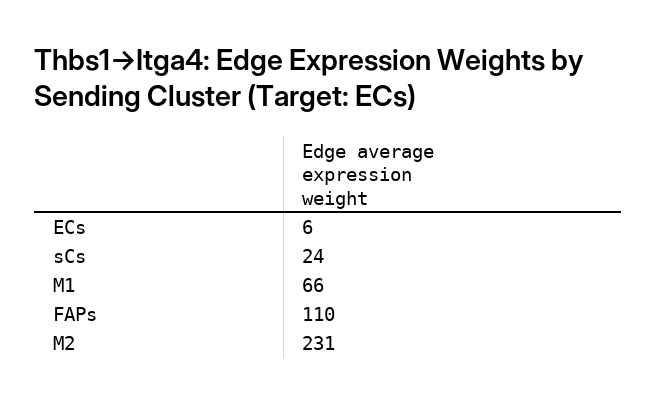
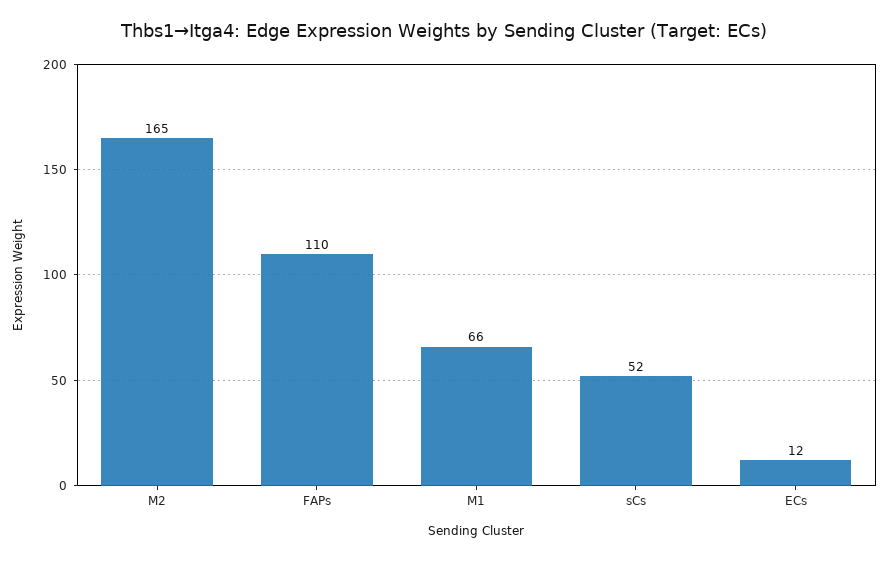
ECs: 6 -> 12
sCs: 24 -> 52
M2: 231 -> 165

